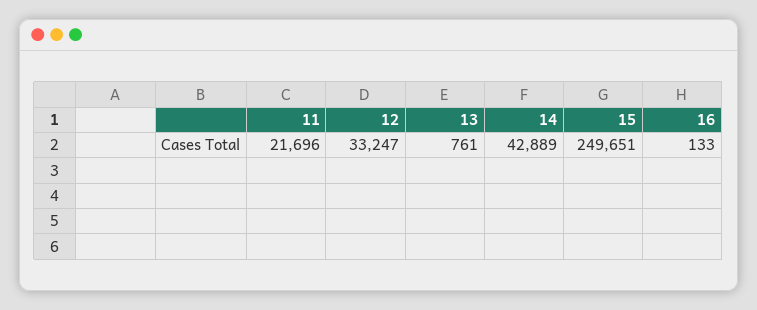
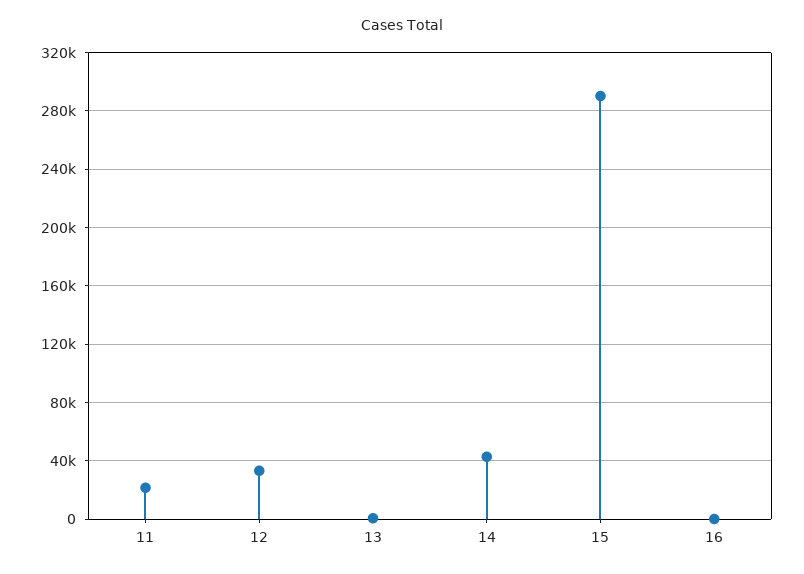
15: 249651 -> 290000

